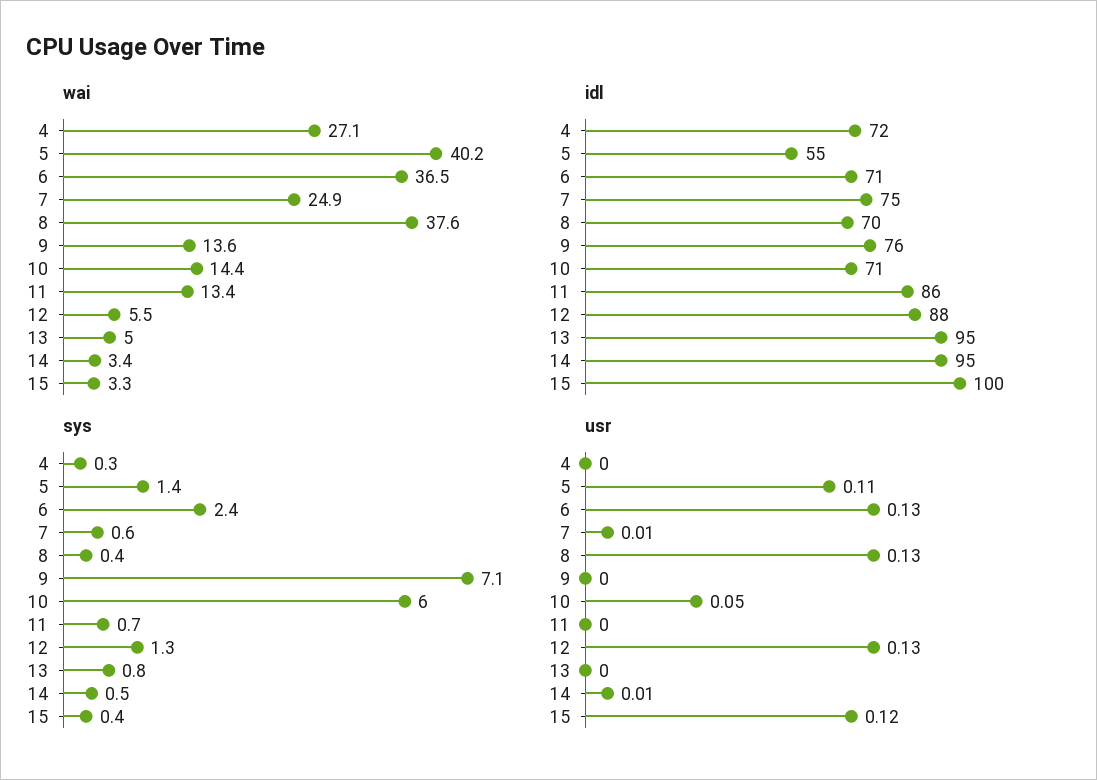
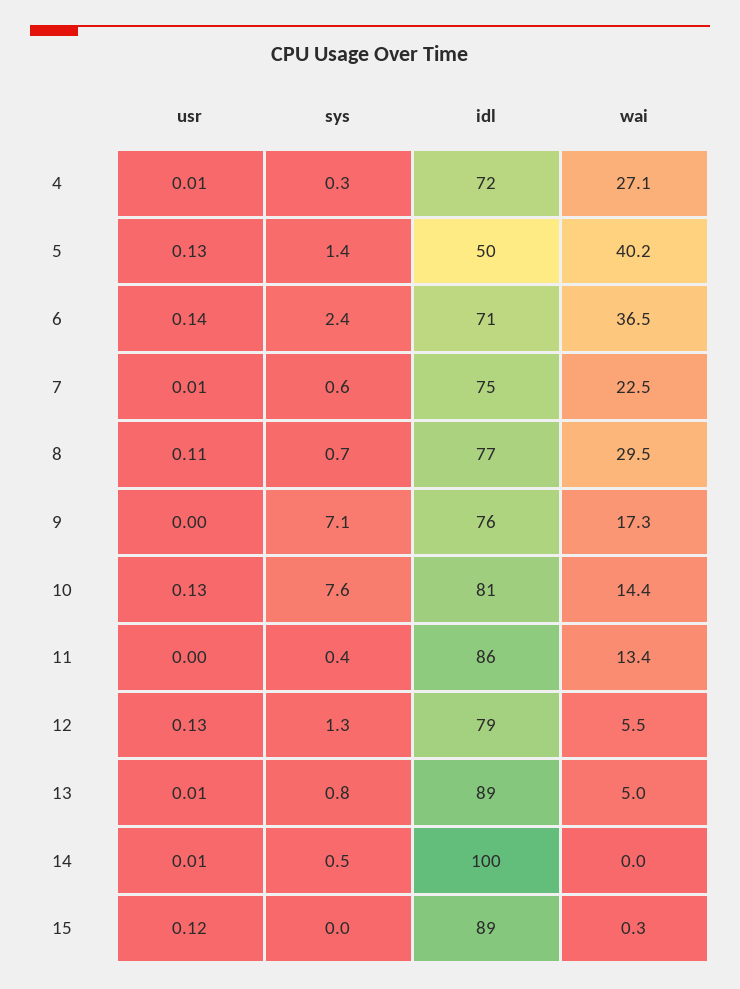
wai, 7: 24.9 -> 22.5
wai, 8: 37.6 -> 29.5
wai, 9: 13.6 -> 17.3
wai, 14: 3.4 -> 0
wai, 15: 3.3 -> 0.3
idl, 5: 55 -> 50
idl, 8: 70 -> 77
idl, 10: 71 -> 81
idl, 12: 88 -> 79
idl, 13: 95 -> 89
idl, 14: 95 -> 100
idl, 15: 100 -> 89
sys, 8: 0.4 -> 0.7
sys, 10: 6 -> 7.6
sys, 11: 0.7 -> 0.4
sys, 15: 0.4 -> 0
usr, 4: 0 -> 0.01
usr, 5: 0.11 -> 0.13
usr, 6: 0.13 -> 0.14
usr, 8: 0.13 -> 0.11
usr, 10: 0.05 -> 0.13
usr, 13: 0 -> 0.01

